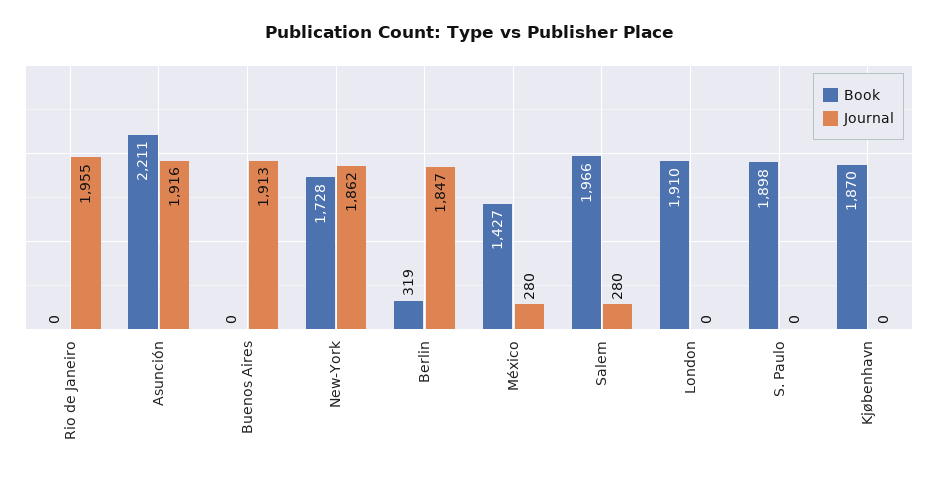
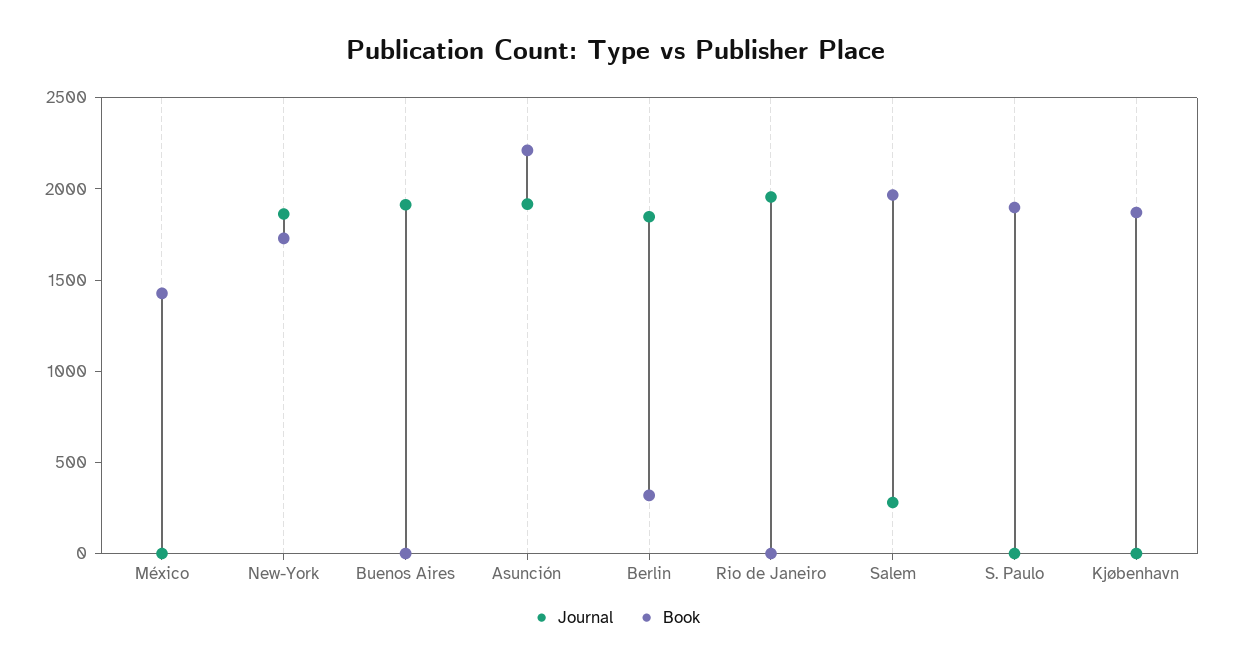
Journal, México: 280 -> 0
Book, London: 1910 -> none
Journal, London: 0 -> none

